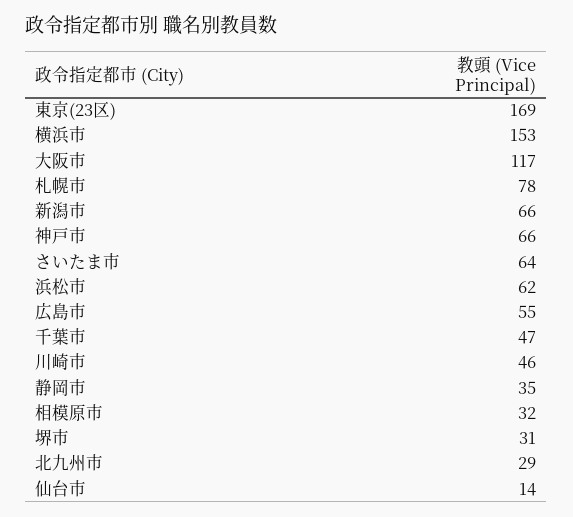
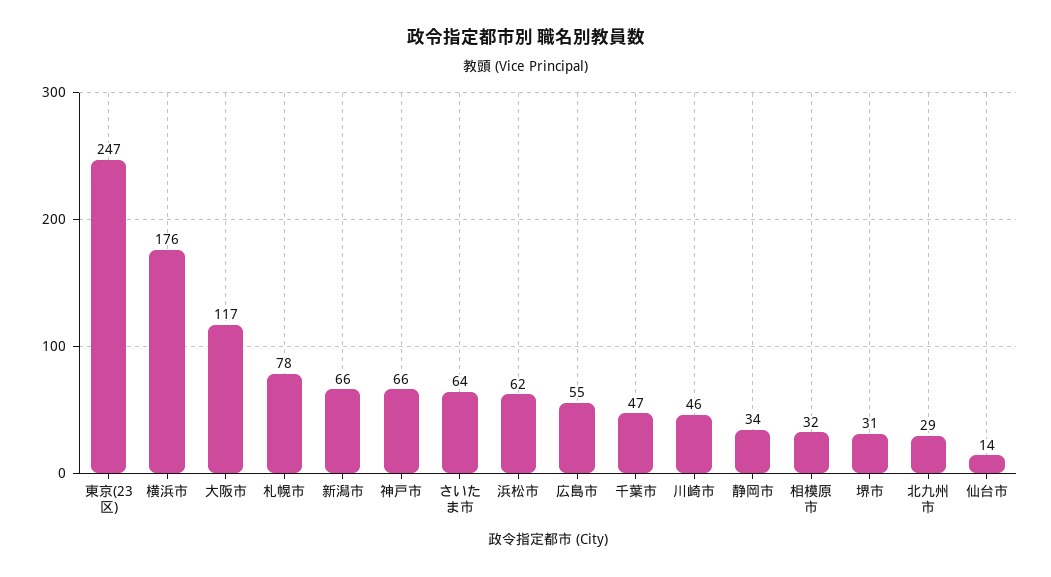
東京(23区): 169 -> 247
横浜市: 153 -> 176
静岡市: 35 -> 34

